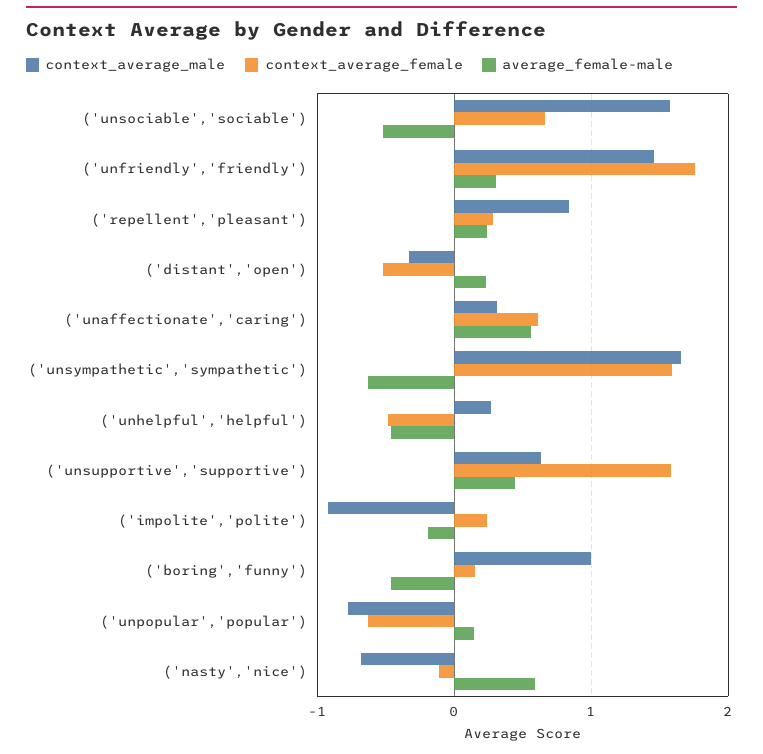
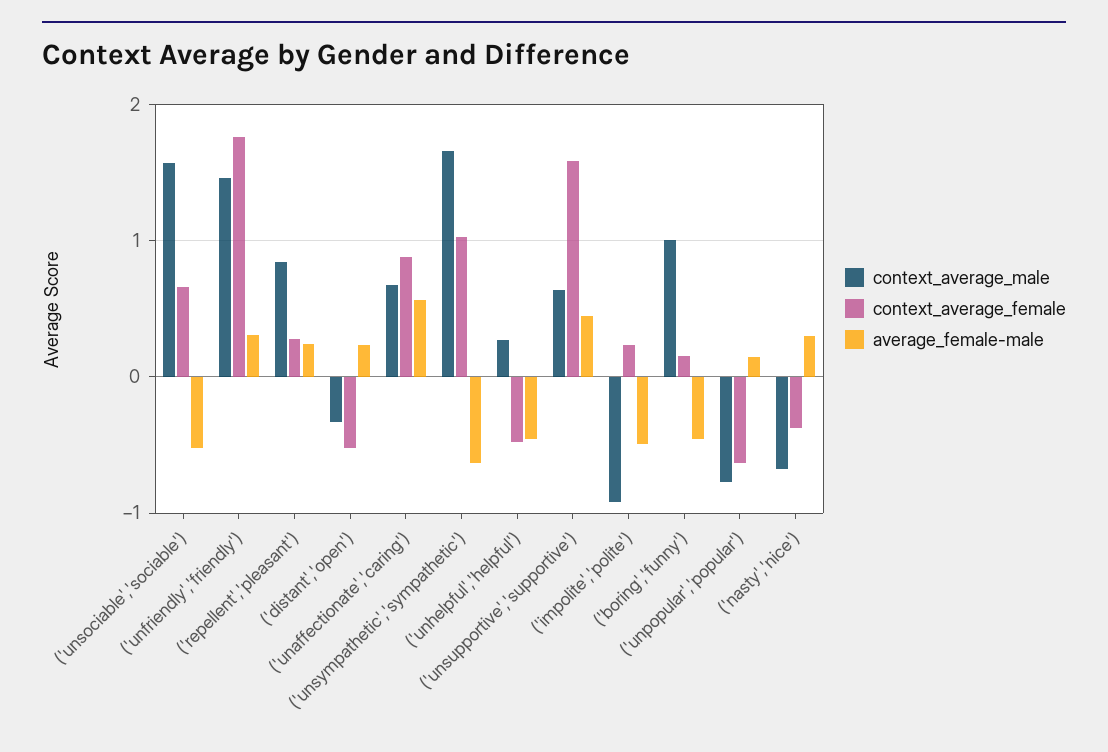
context_average_male, ('unaffectionate','caring'): 0.3 -> 0.7
context_average_female, ('unaffectionate','caring'): 0.6 -> 0.9
context_average_female, ('unsympathetic','sympathetic'): 1.6 -> 1
average_female-male, ('impolite','polite'): -0.2 -> -0.5
context_average_female, ('nasty','nice'): -0.1 -> -0.4
average_female-male, ('nasty','nice'): 0.6 -> 0.3

